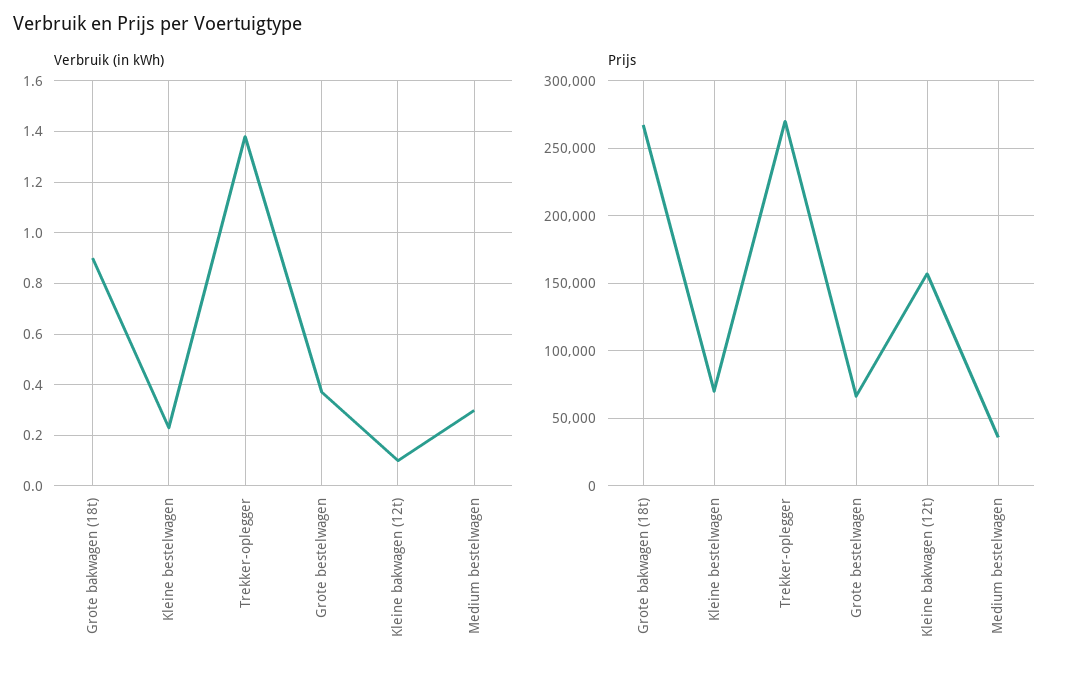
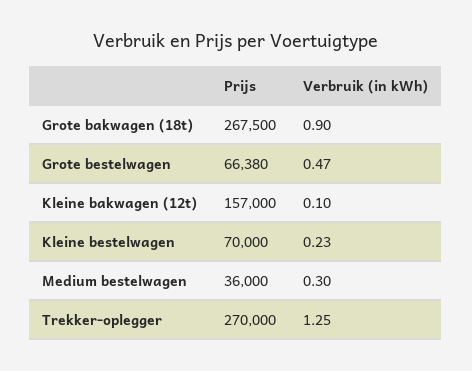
Verbruik (in kWh), Trekker-oplegger: 1.375 -> 1.25
Verbruik (in kWh), Grote bestelwagen: 0.375 -> 0.47

